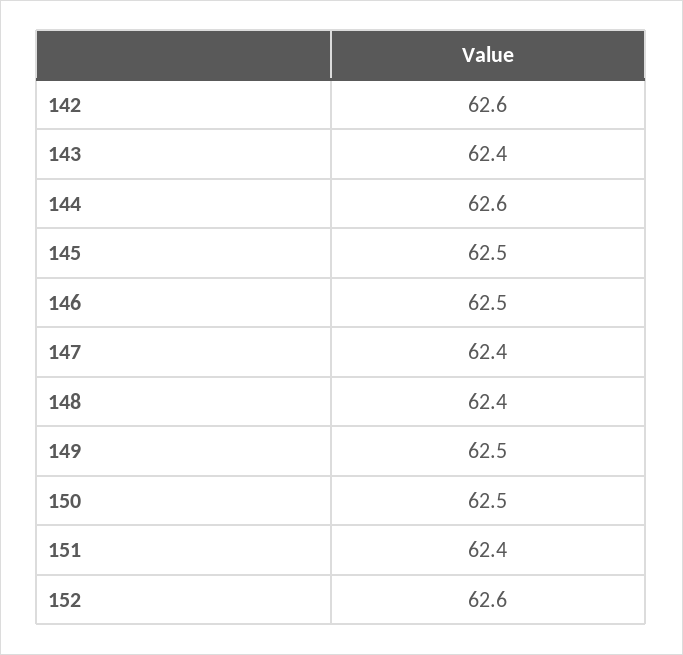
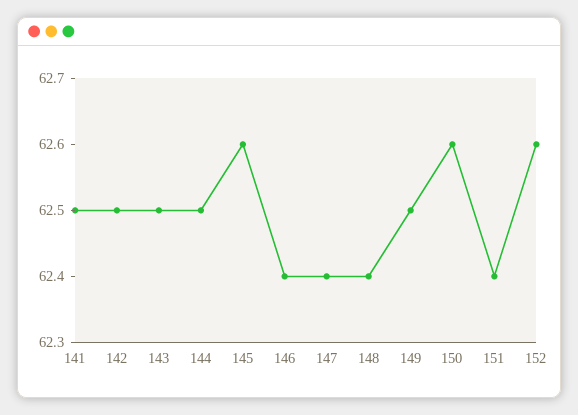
142: 62.6 -> 62.5
143: 62.4 -> 62.5
144: 62.6 -> 62.5
145: 62.5 -> 62.6
146: 62.5 -> 62.4
150: 62.5 -> 62.6
141: none -> 62.5

